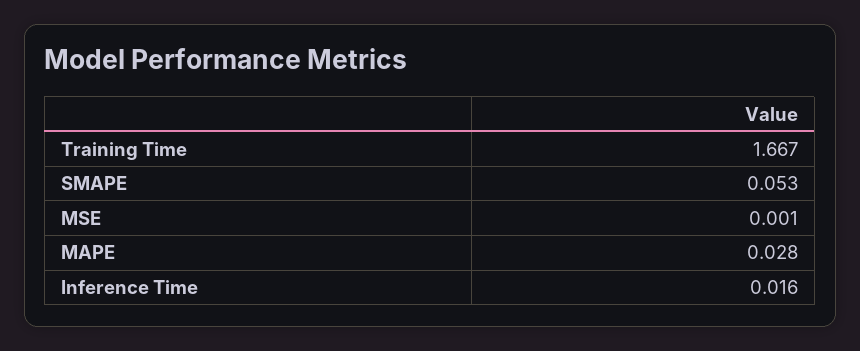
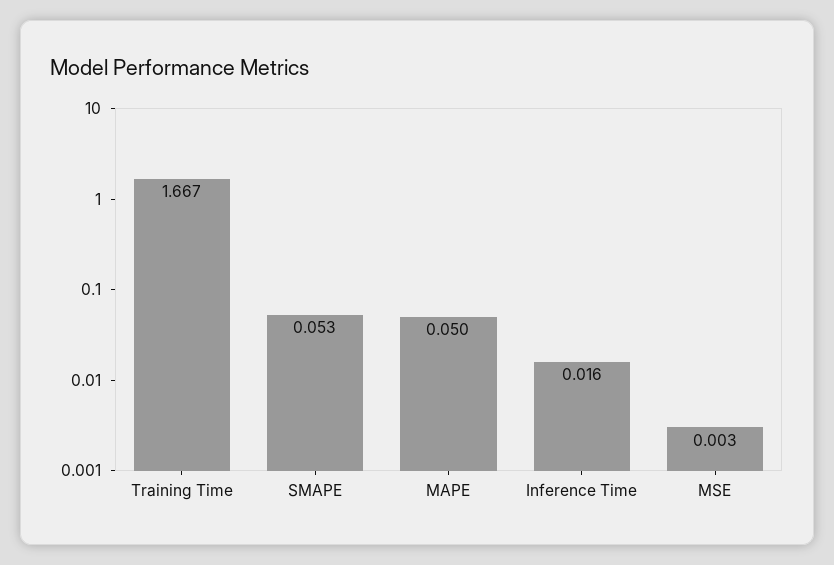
MSE: 0.001 -> 0.003
MAPE: 0.028 -> 0.05

